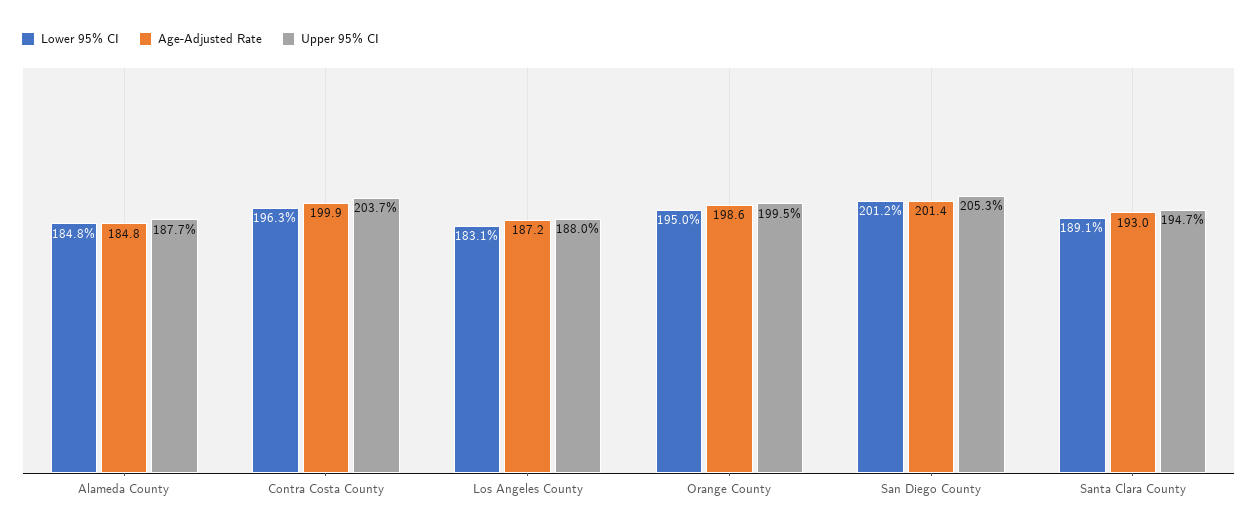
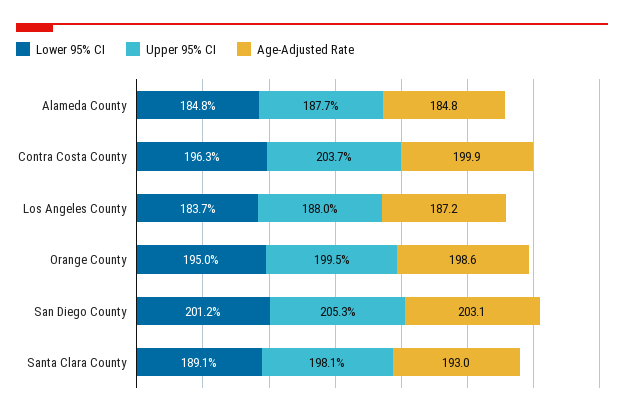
Lower 95% CI, Los Angeles County: 183.1 -> 183.7
Age-Adjusted Rate, San Diego County: 201.4 -> 203.1
Upper 95% CI, Santa Clara County: 194.7 -> 198.1

